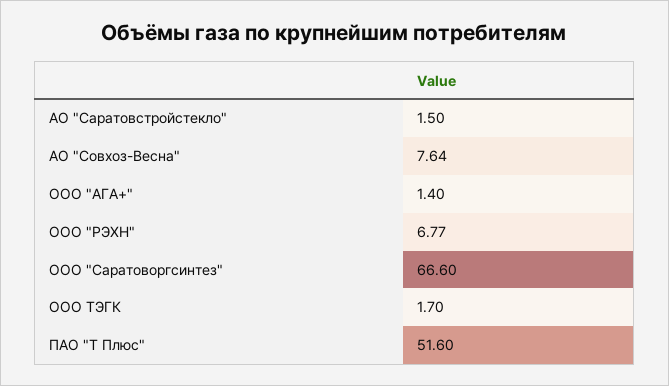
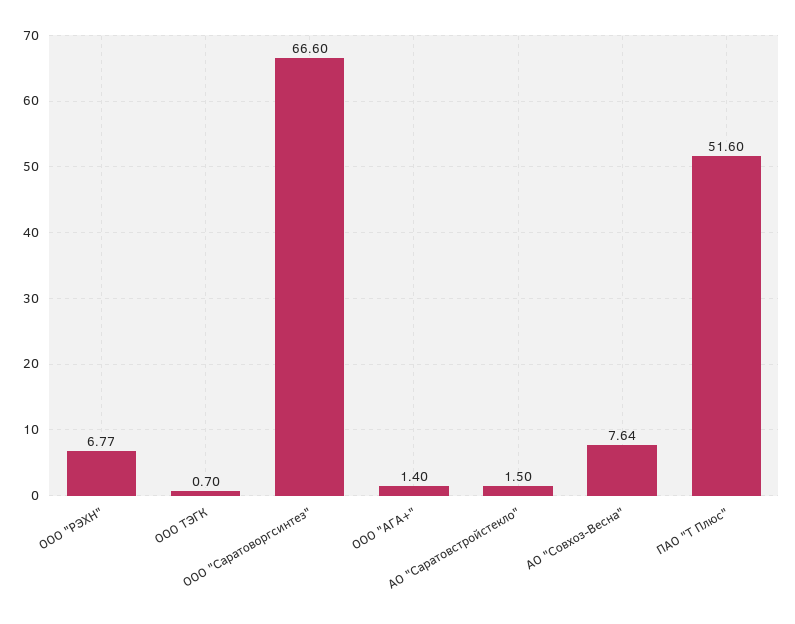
ООО ТЭГК: 1.7 -> 0.7

